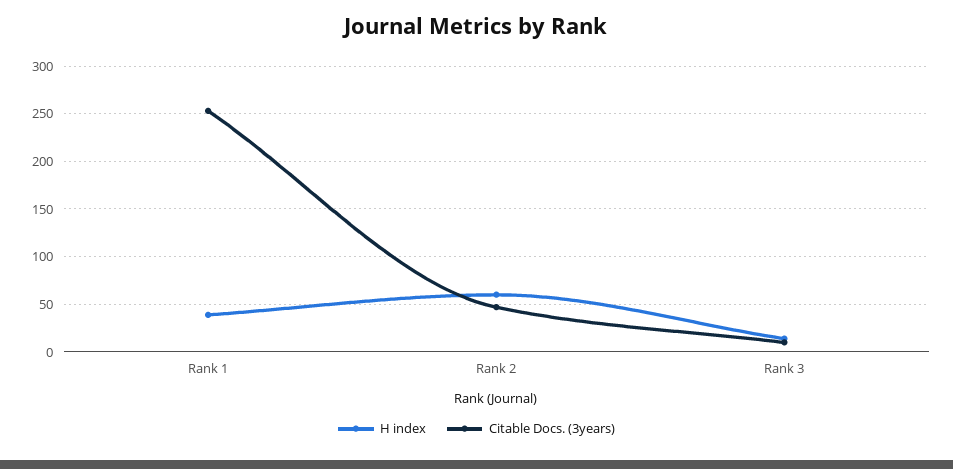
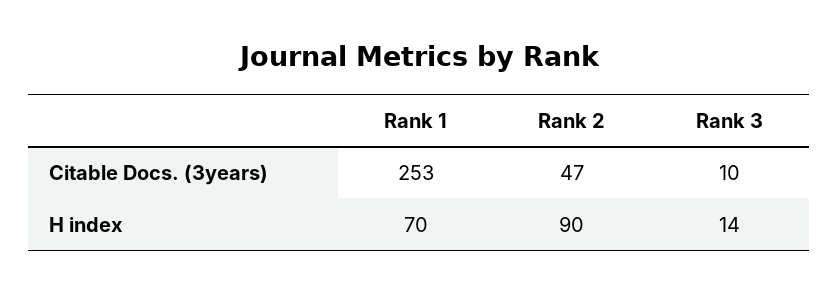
H index, Rank 1: 40 -> 70
H index, Rank 2: 60 -> 90

